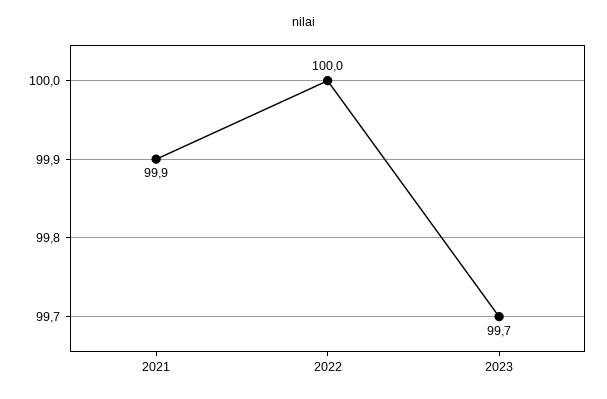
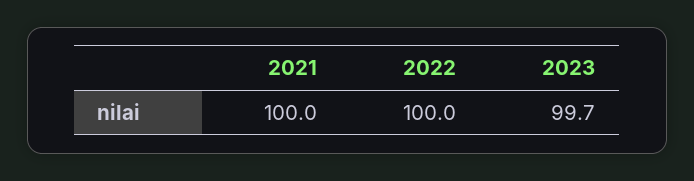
2021: 99.9 -> 100

